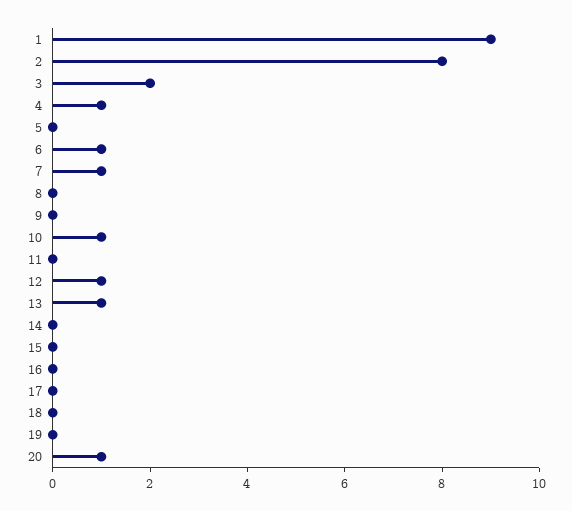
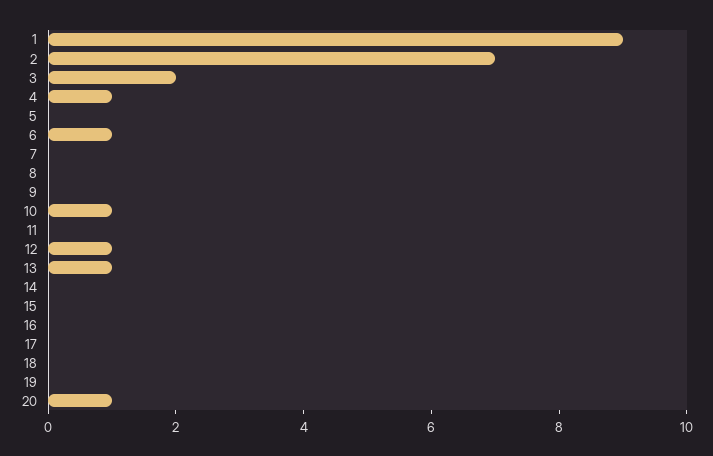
2: 8 -> 7
7: 1 -> 0

